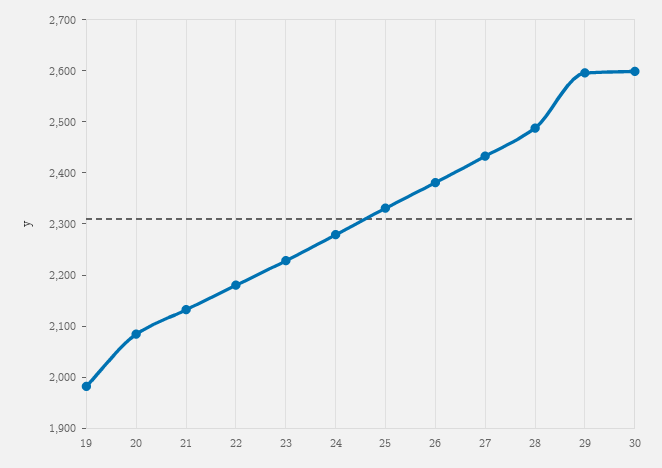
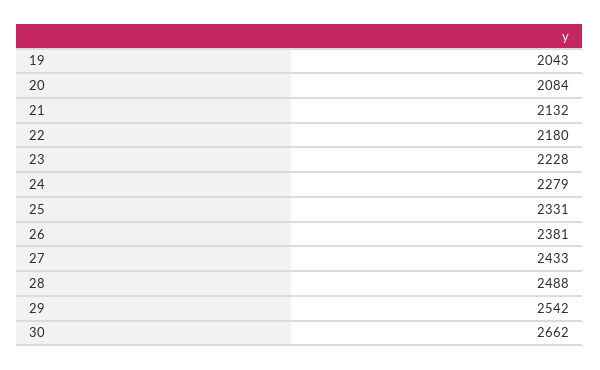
19: 1980 -> 2043
29: 2600 -> 2542
30: 2600 -> 2662

